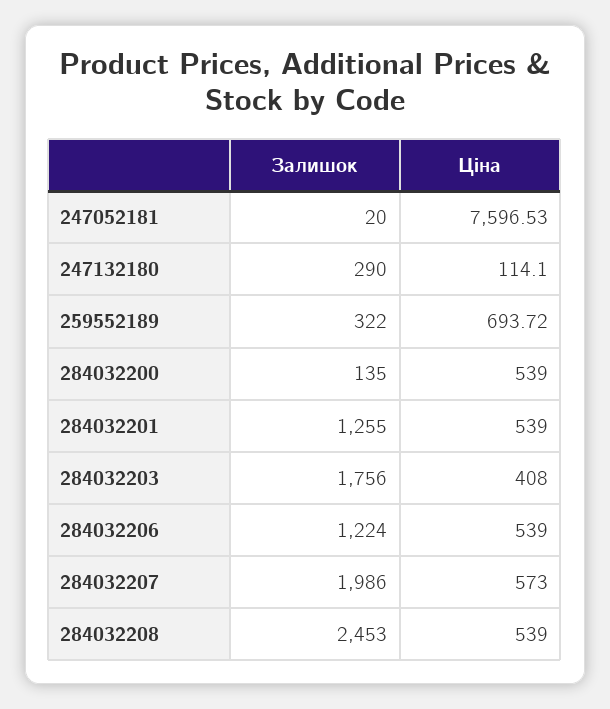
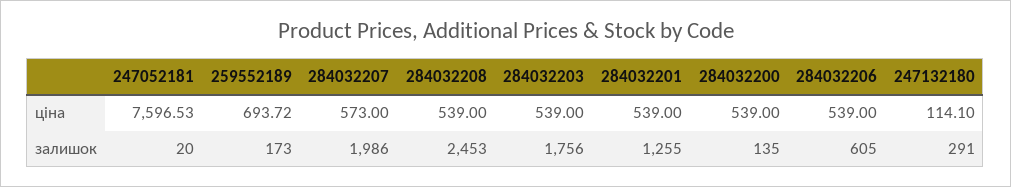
Залишок, 247132180: 290 -> 291
Залишок, 259552189: 322 -> 173
Ціна, 284032203: 408 -> 539
Залишок, 284032206: 1224 -> 605

